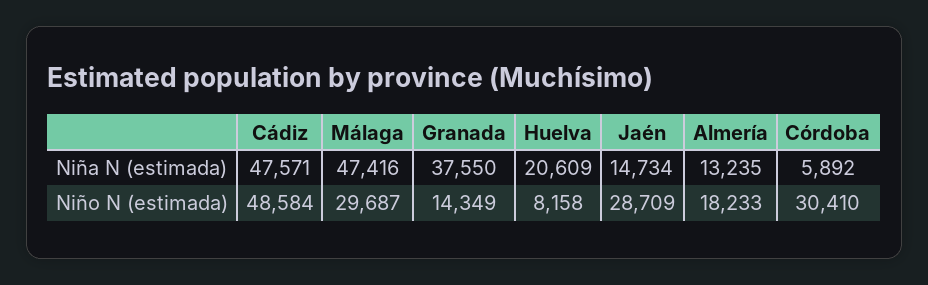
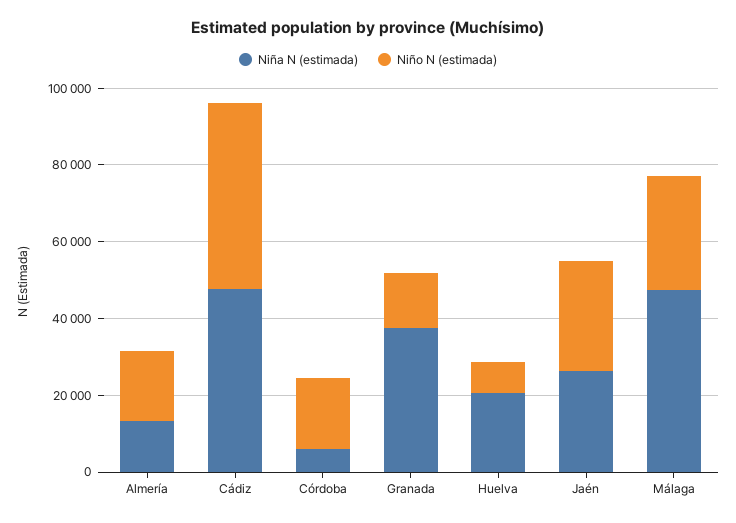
Niña N (estimada), Jaén: 14734 -> 25000
Niño N (estimada), Córdoba: 30410 -> 20000

